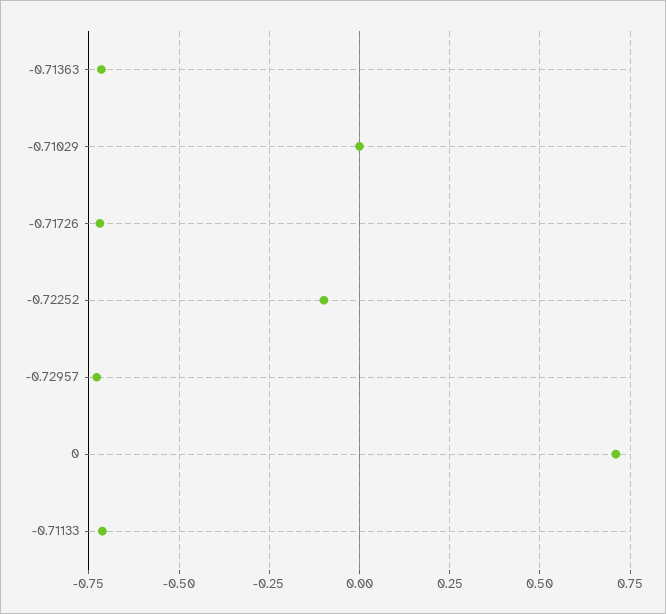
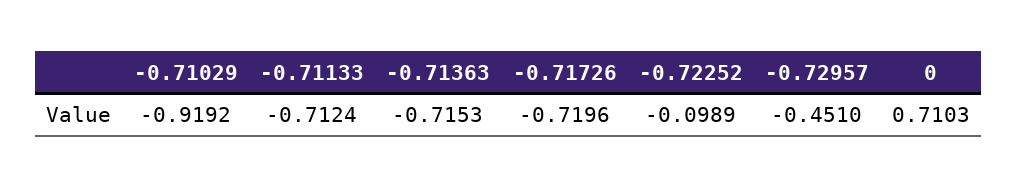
-0.71029: 0 -> -0.9192
-0.72957: -0.725 -> -0.451

